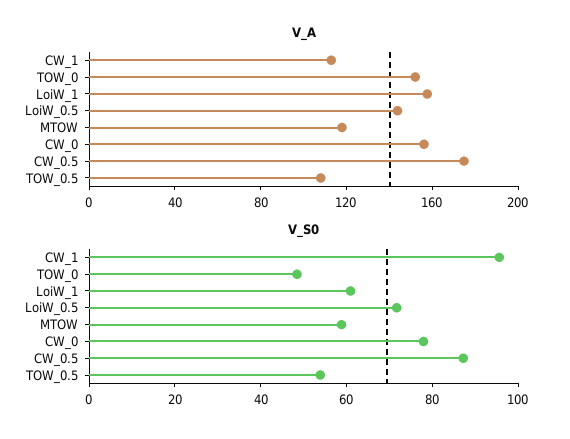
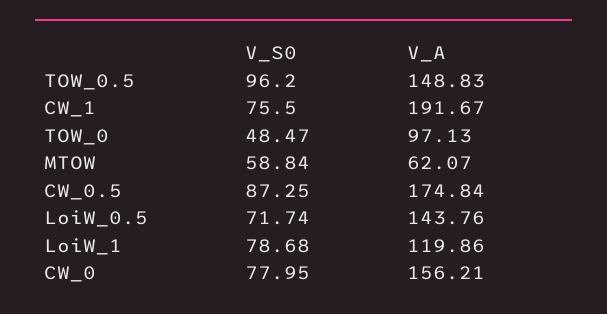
V_A, CW_1: 110 -> 191.67
V_A, TOW_0: 150 -> 97.13
V_A, LoiW_1: 160 -> 119.86
V_A, MTOW: 120 -> 62.07
V_A, TOW_0.5: 110 -> 148.83
V_S0, CW_1: 95 -> 75.5
V_S0, LoiW_1: 60 -> 78.68
V_S0, TOW_0.5: 55 -> 96.2

